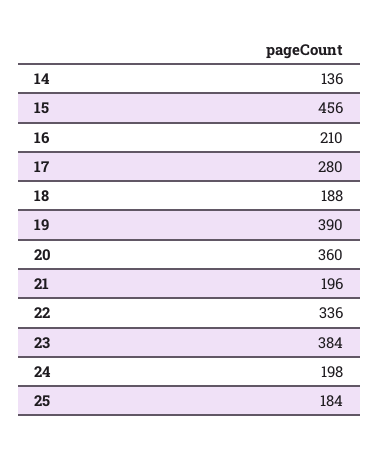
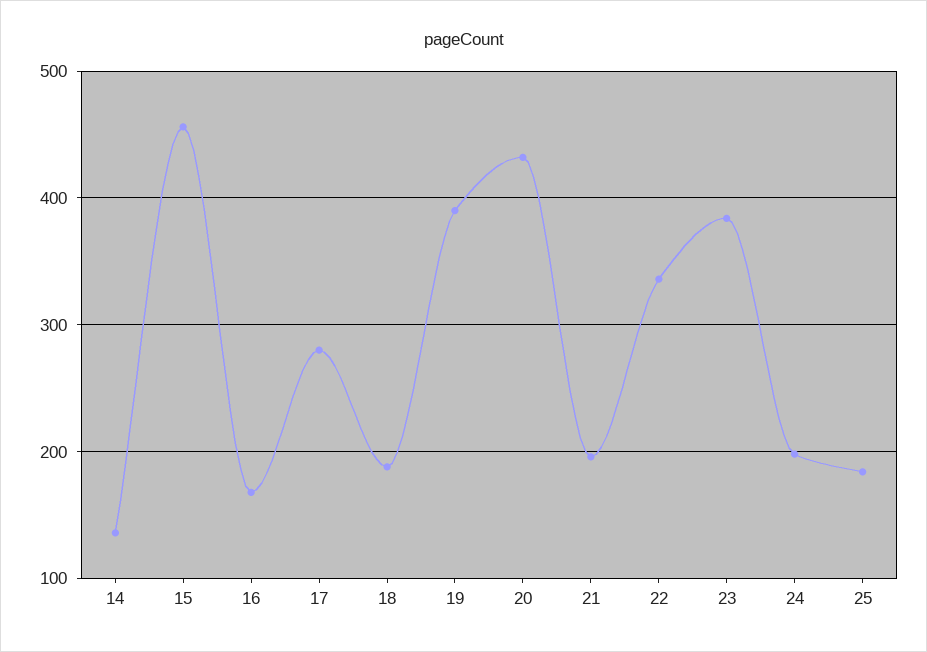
16: 210 -> 170
20: 360 -> 430

